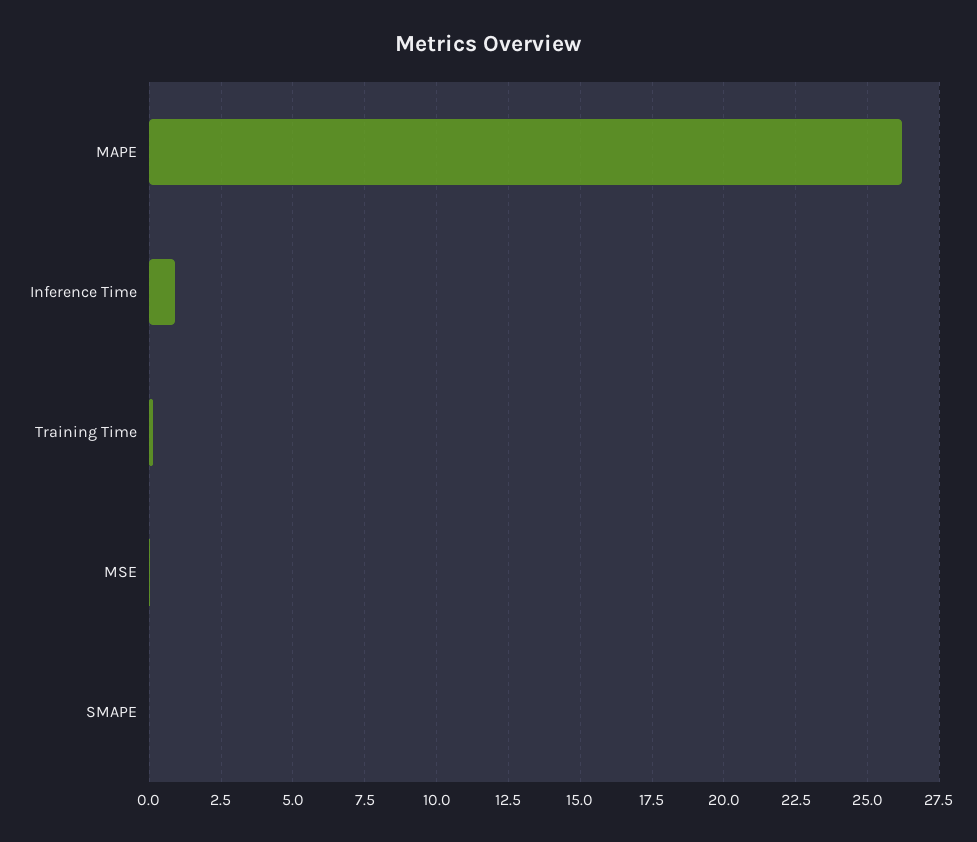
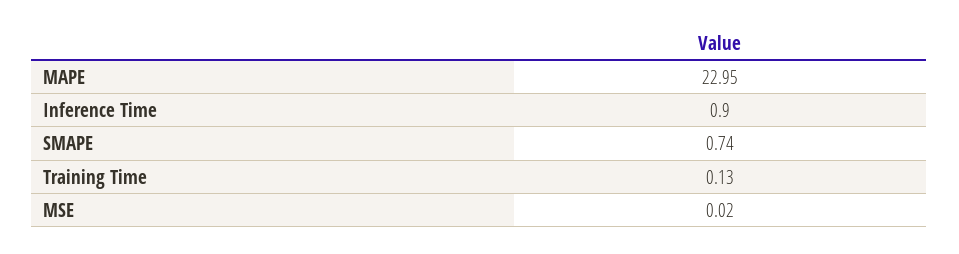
MAPE: 26.25 -> 22.95
SMAPE: 0 -> 0.74

